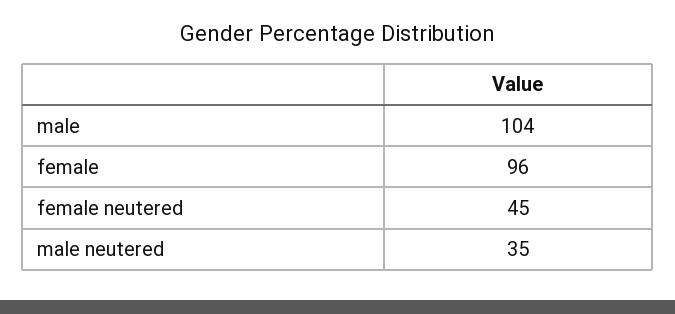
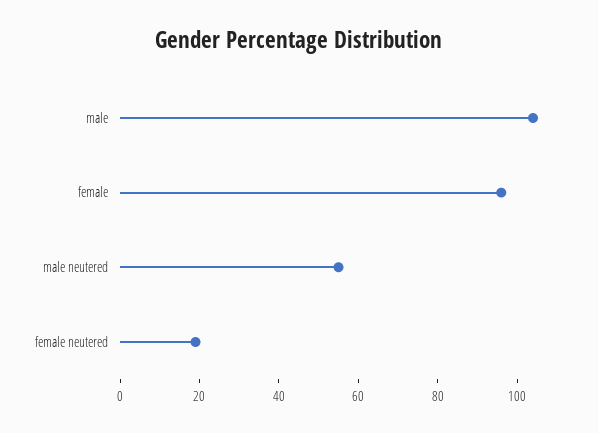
female neutered: 45 -> 20
male neutered: 35 -> 55

